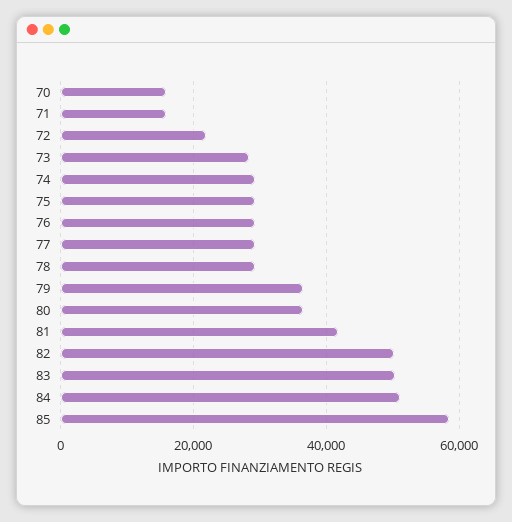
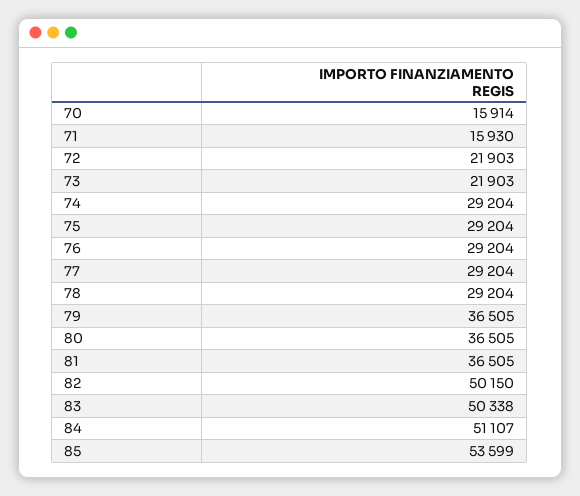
73: 28000 -> 21903
81: 42000 -> 36505
85: 58000 -> 53599

